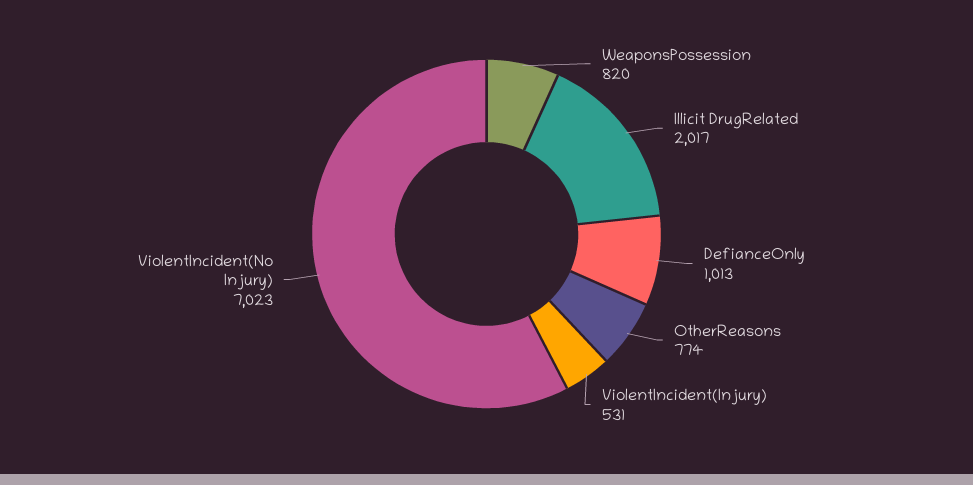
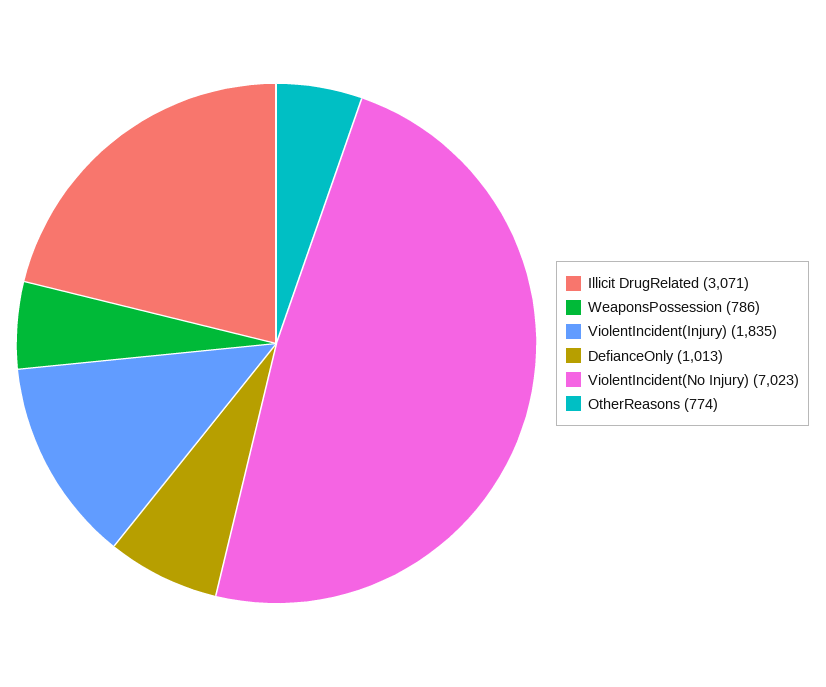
WeaponsPossession: 820 -> 786
Illicit DrugRelated: 2017 -> 3071
ViolentIncident(Injury): 531 -> 1835

